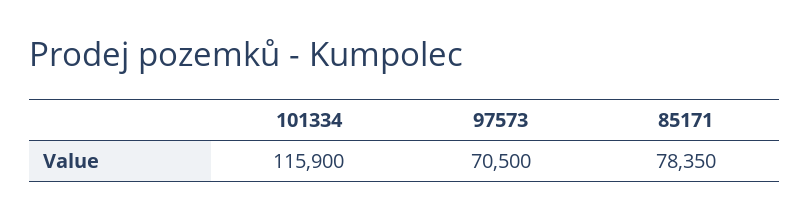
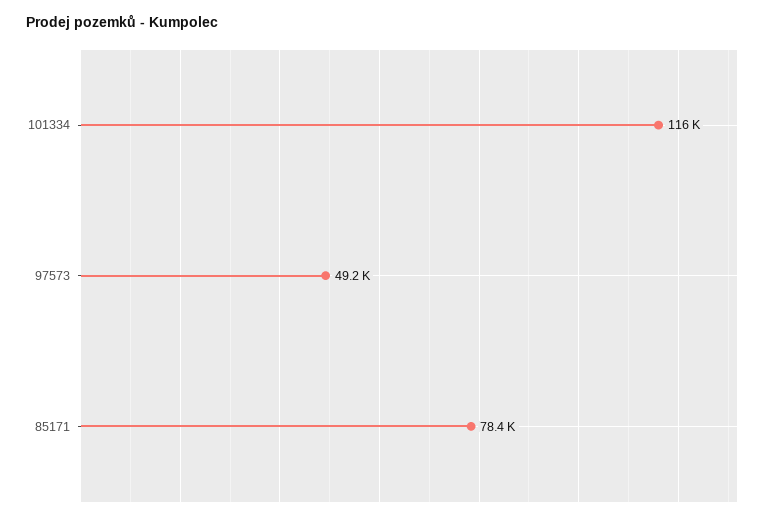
97573: 70500 -> 49200

